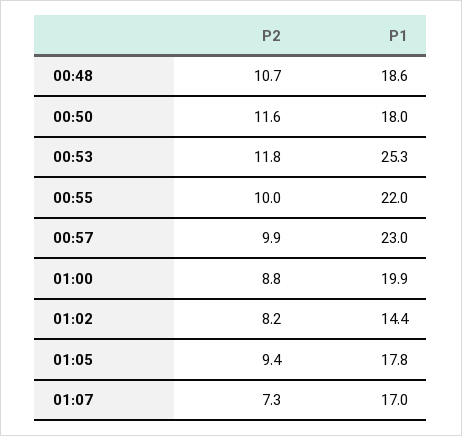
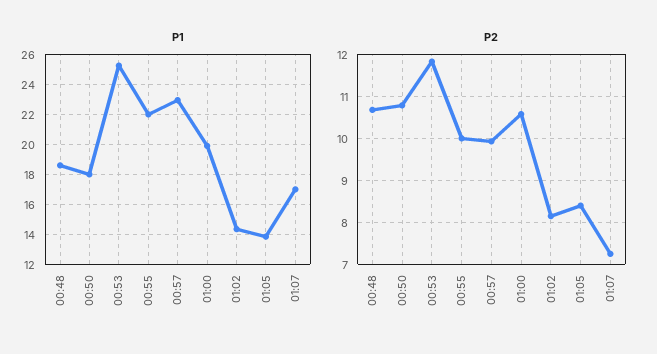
P2, 00:50: 11.6 -> 10.8
P2, 01:00: 8.8 -> 10.6
P2, 01:05: 9.4 -> 8.4
P1, 01:05: 17.8 -> 14

